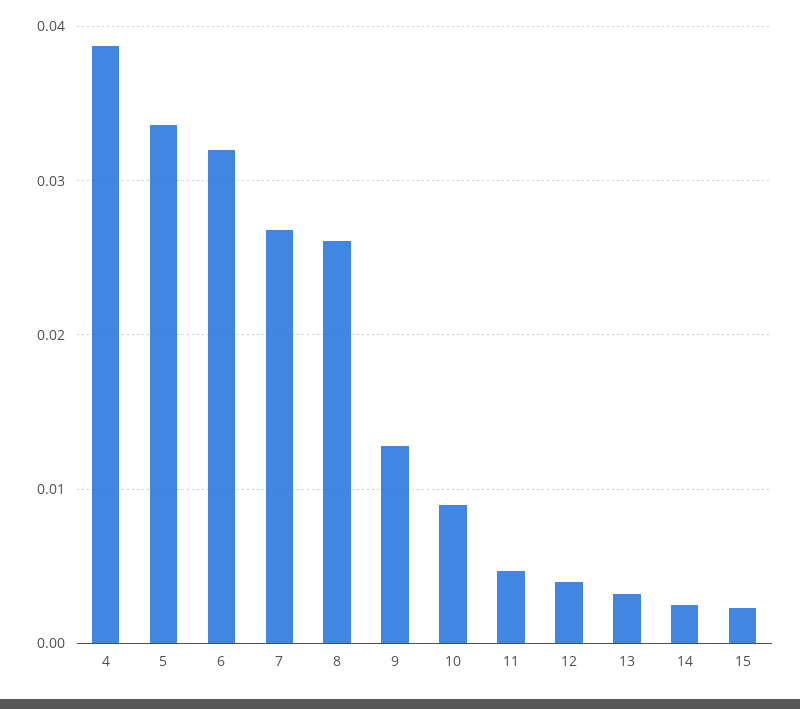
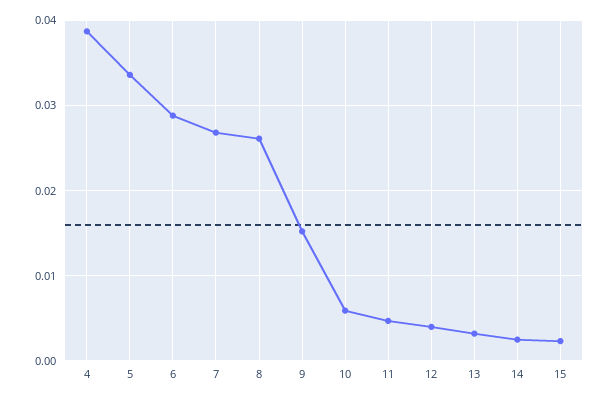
6: 0.032 -> 0.029
9: 0.013 -> 0.015
10: 0.009 -> 0.006

